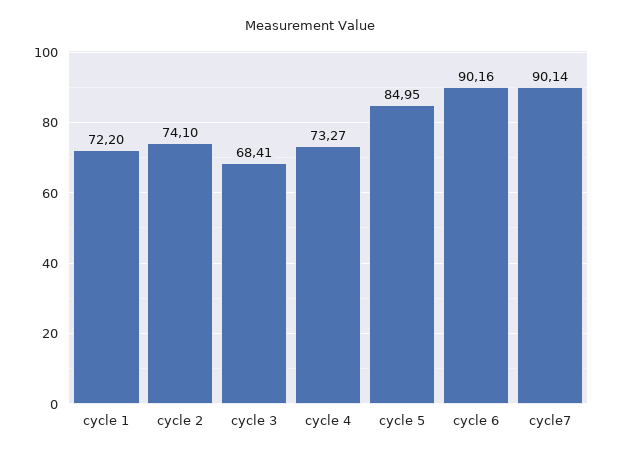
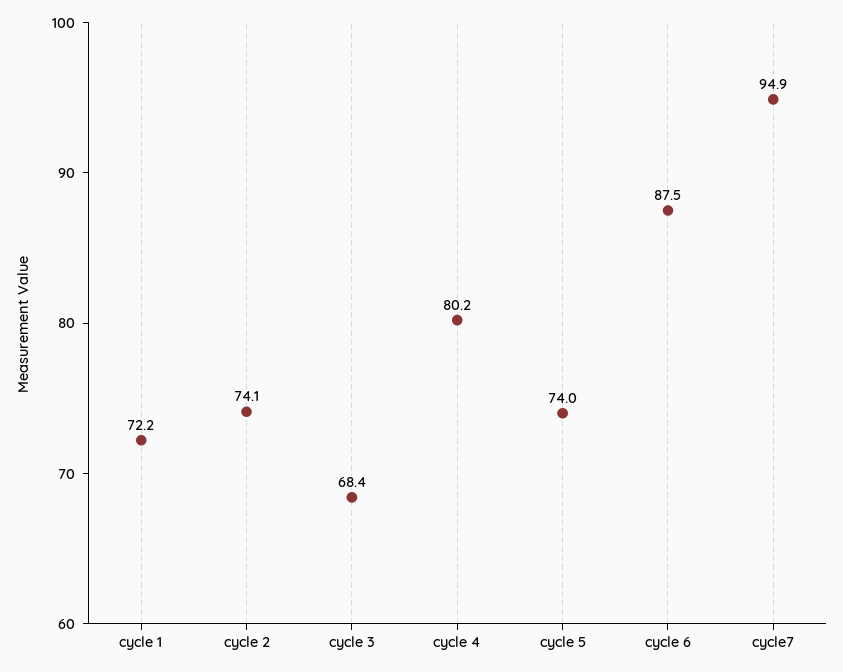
cycle 4: 73.27 -> 80.2
cycle 5: 84.95 -> 74
cycle 6: 90.16 -> 87.5
cycle7: 90.14 -> 94.9

